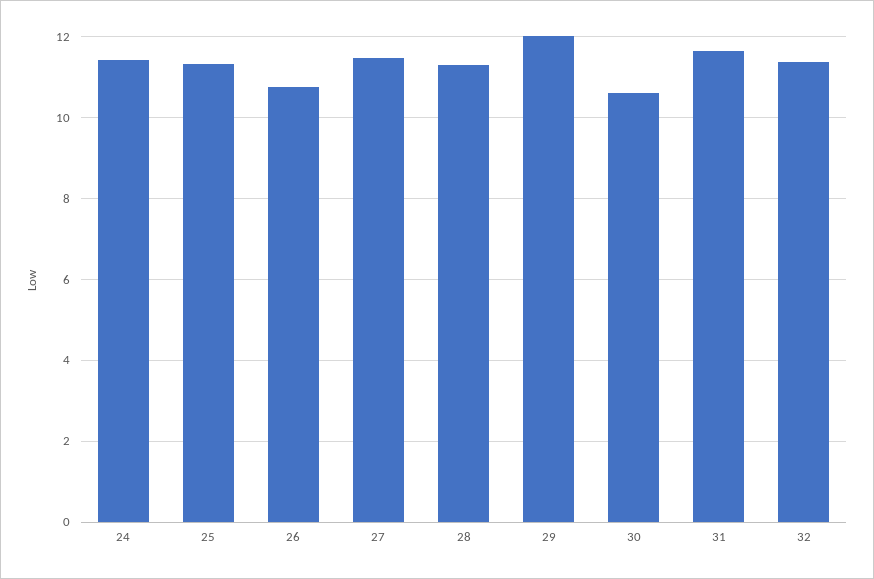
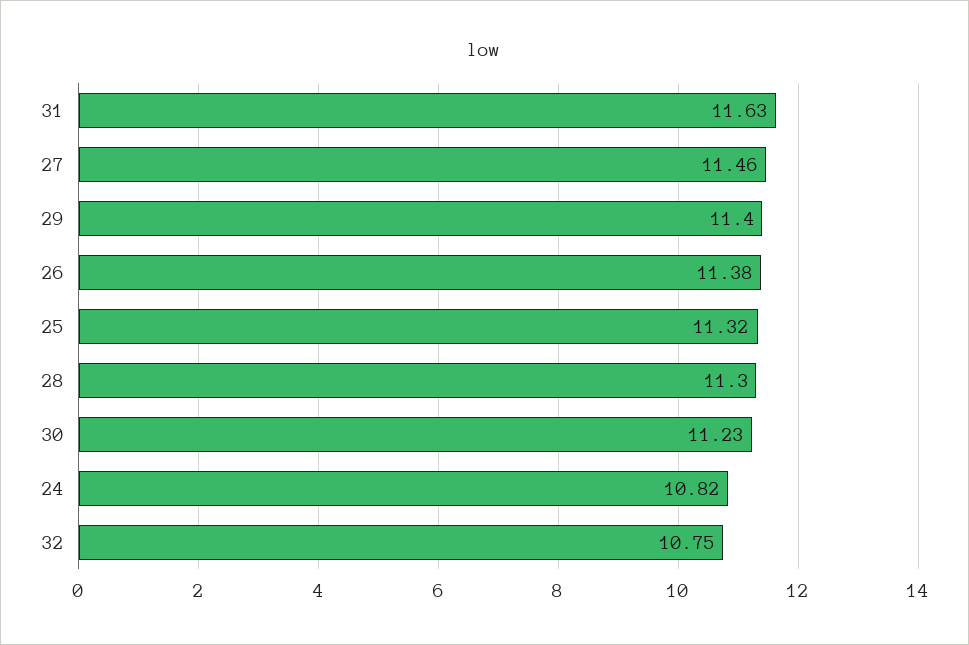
24: 11.4 -> 10.82
26: 10.8 -> 11.38
29: 12 -> 11.4
30: 10.6 -> 11.23
32: 11.4 -> 10.75

